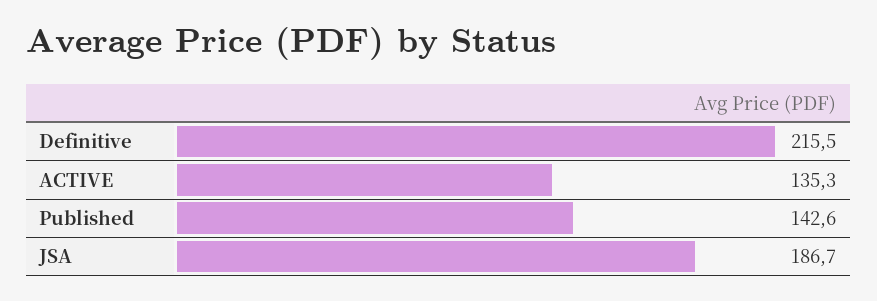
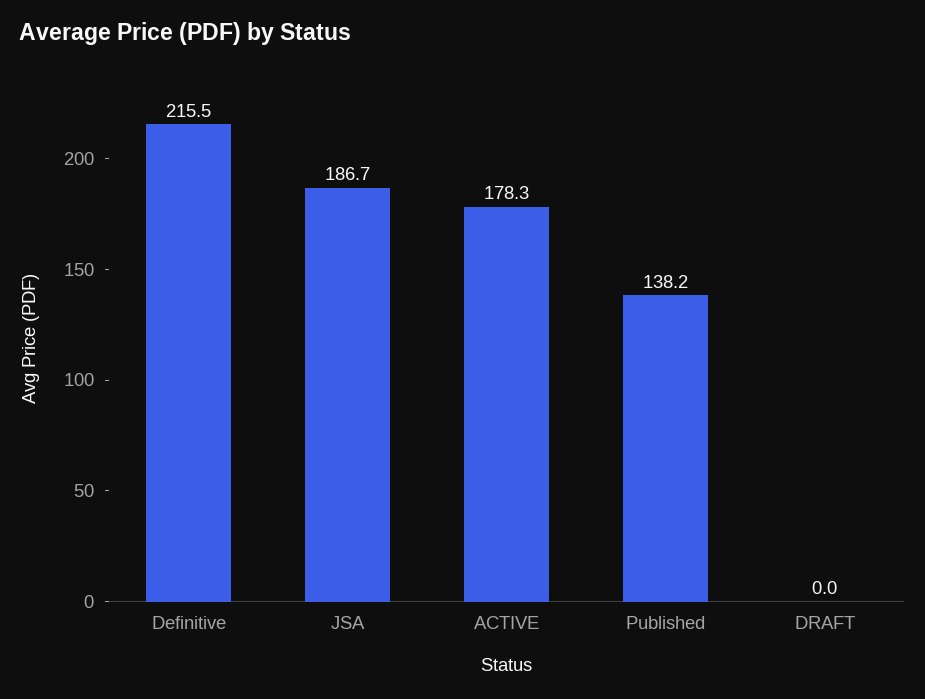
ACTIVE: 135.3 -> 178.3
Published: 142.6 -> 138.2
DRAFT: none -> 0

